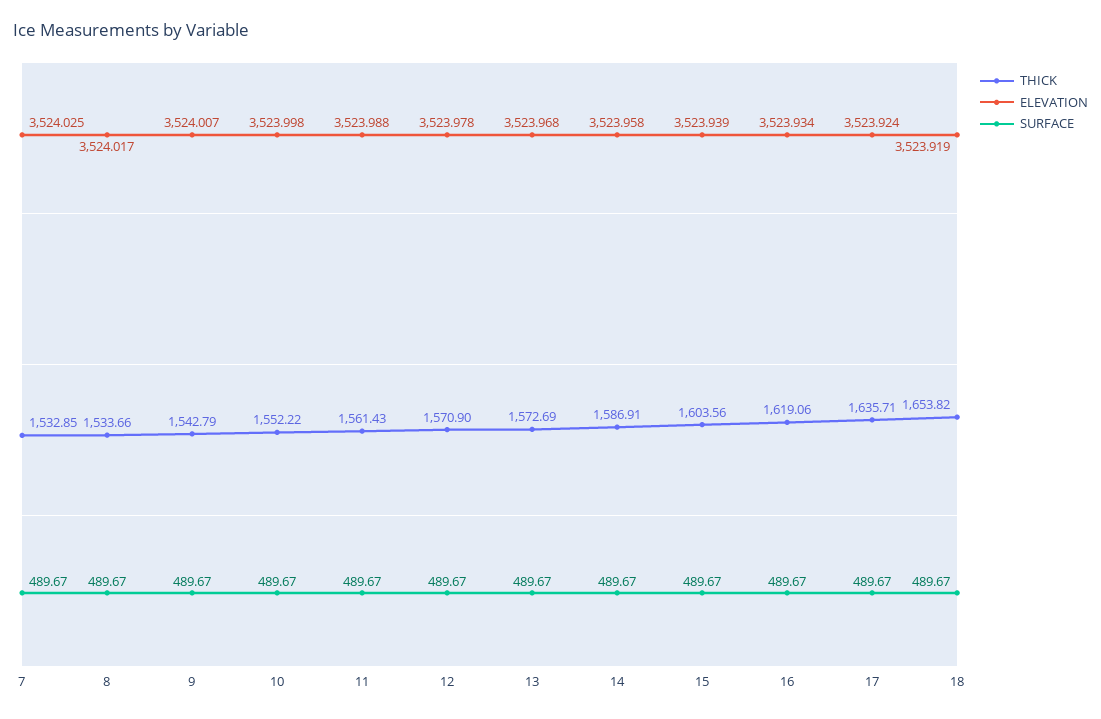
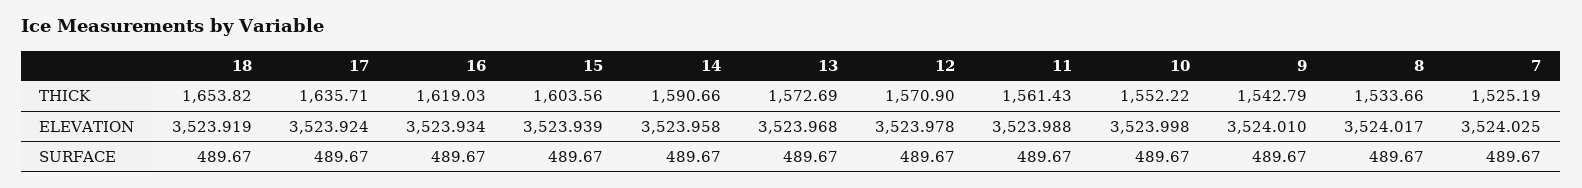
THICK, 7: 1532.85 -> 1525.19
ELEVATION, 9: 3524.007 -> 3524.01
THICK, 14: 1586.91 -> 1590.66
THICK, 16: 1619.06 -> 1619.03

